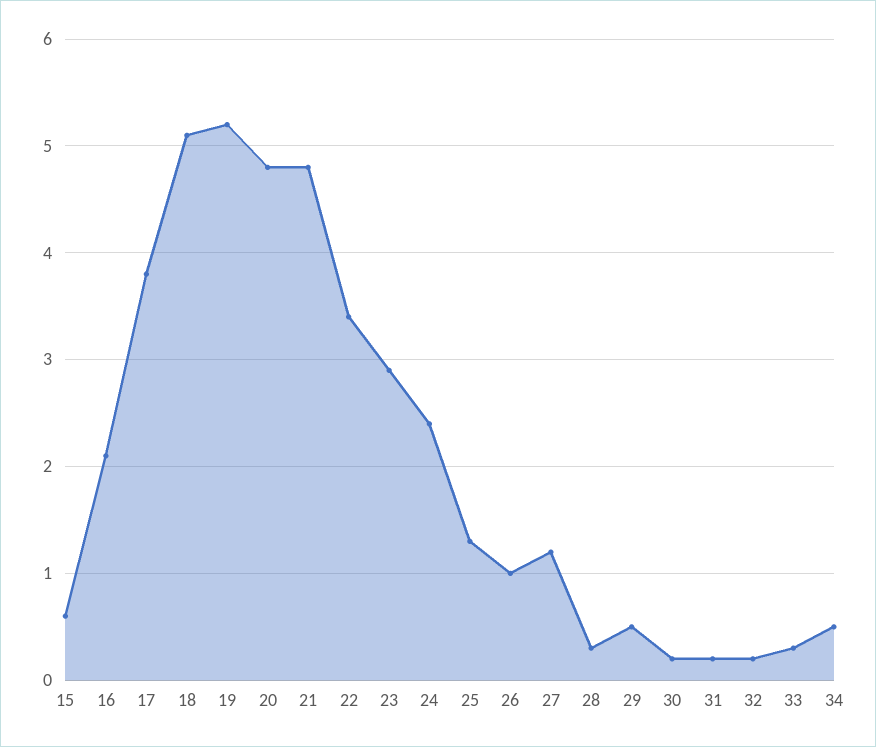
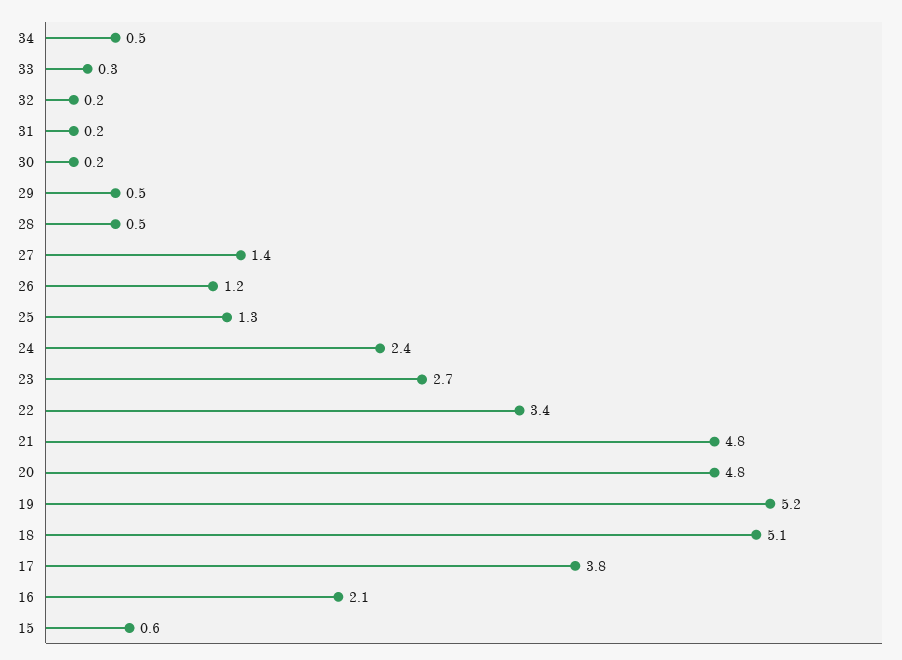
23: 2.9 -> 2.7
26: 1 -> 1.2
27: 1.2 -> 1.4
28: 0.3 -> 0.5

